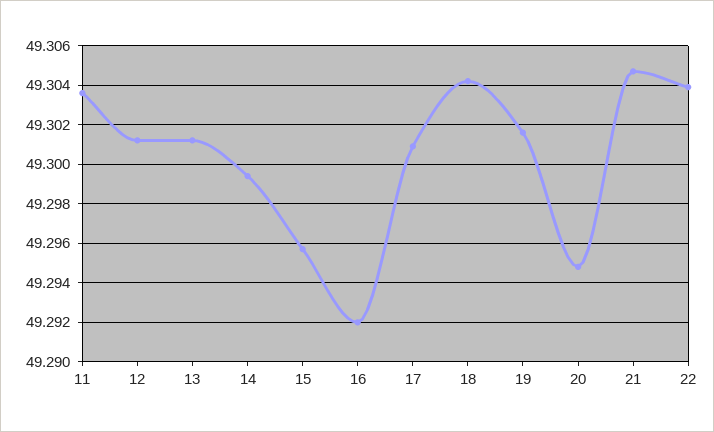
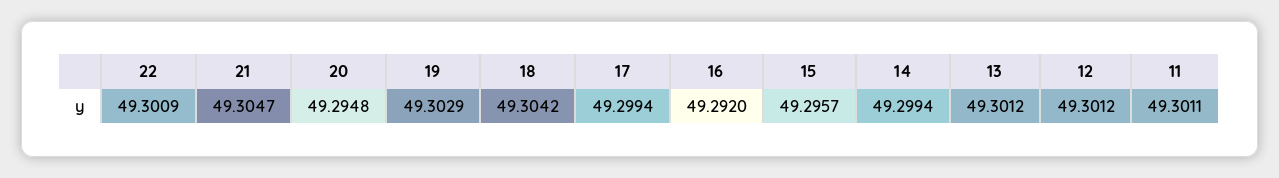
11: 49.3035 -> 49.3011
17: 49.301 -> 49.2994
19: 49.3015 -> 49.3029
22: 49.304 -> 49.3009

